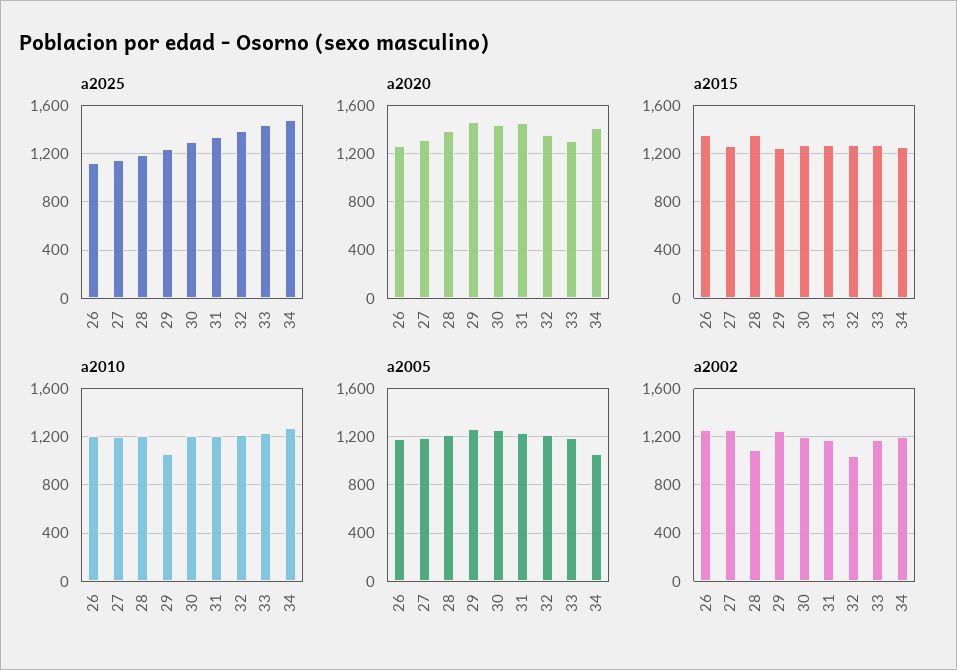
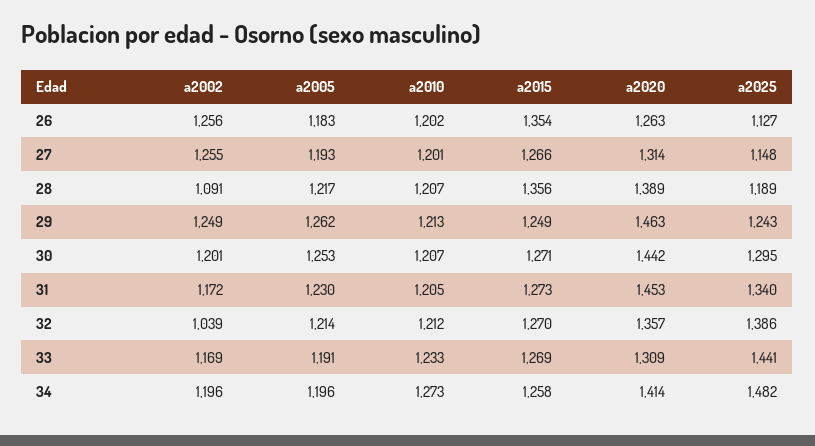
a2010, 29: 1050 -> 1213
a2005, 34: 1050 -> 1196

